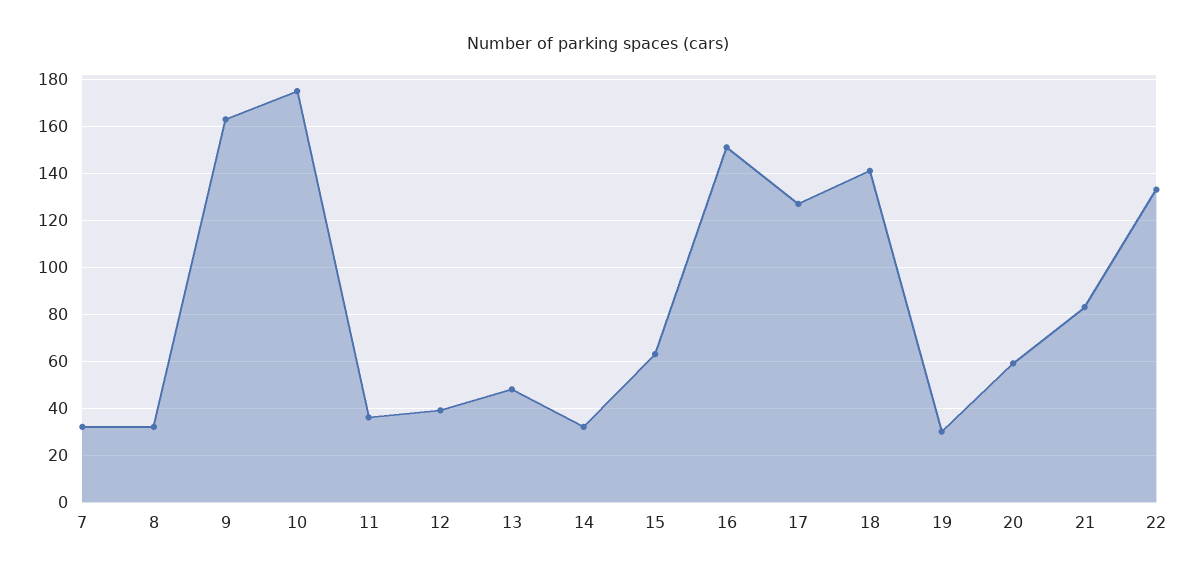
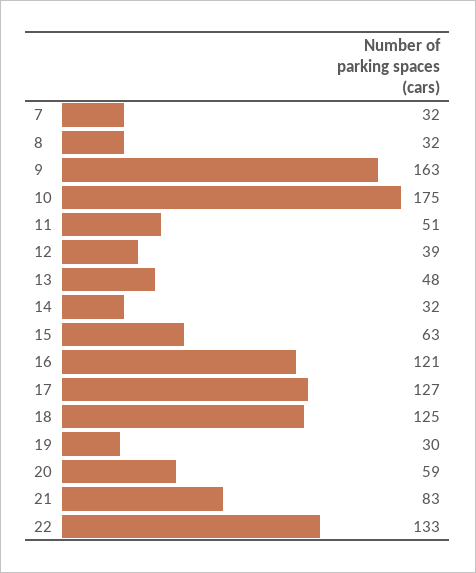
11: 35 -> 51
16: 150 -> 121
18: 140 -> 125

